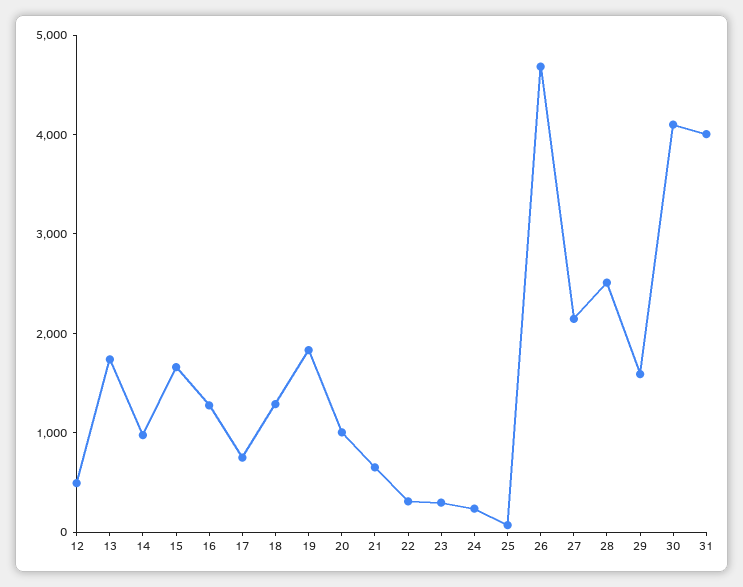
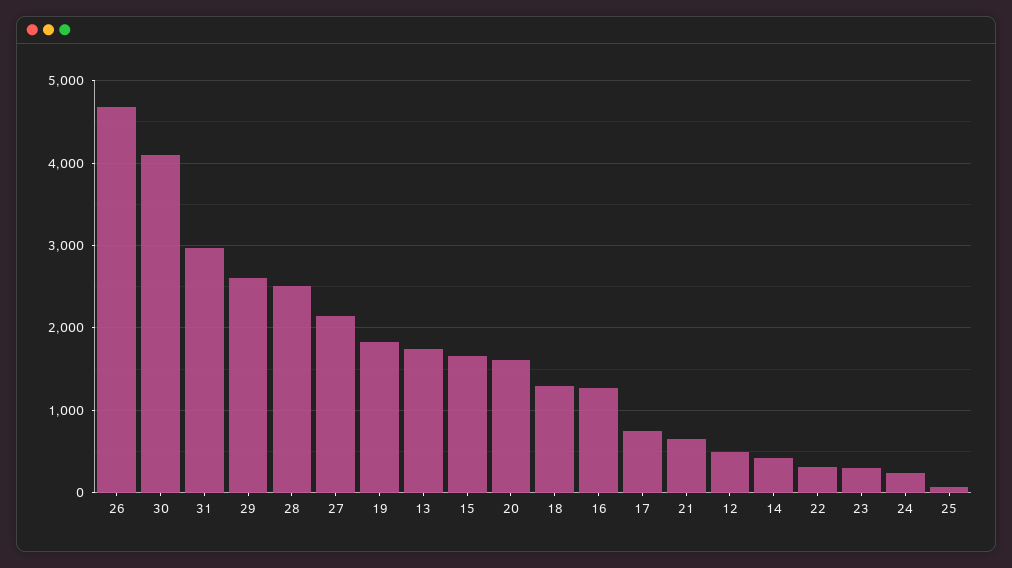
14: 1000 -> 400
20: 1000 -> 1600
29: 1600 -> 2600
31: 4000 -> 3000

